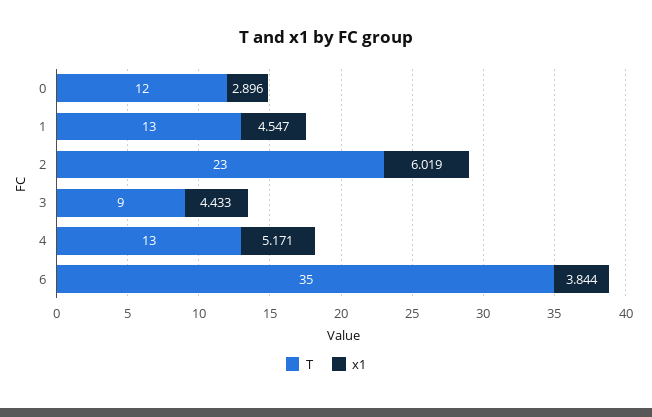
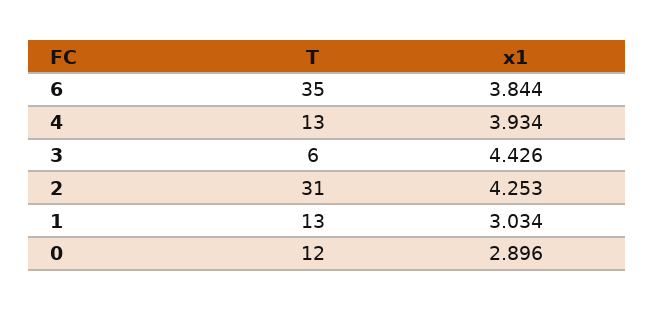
x1, 1: 4.547 -> 3.034
T, 2: 23 -> 31
x1, 2: 6.019 -> 4.253
T, 3: 9 -> 6
x1, 3: 4.433 -> 4.426
x1, 4: 5.171 -> 3.934

